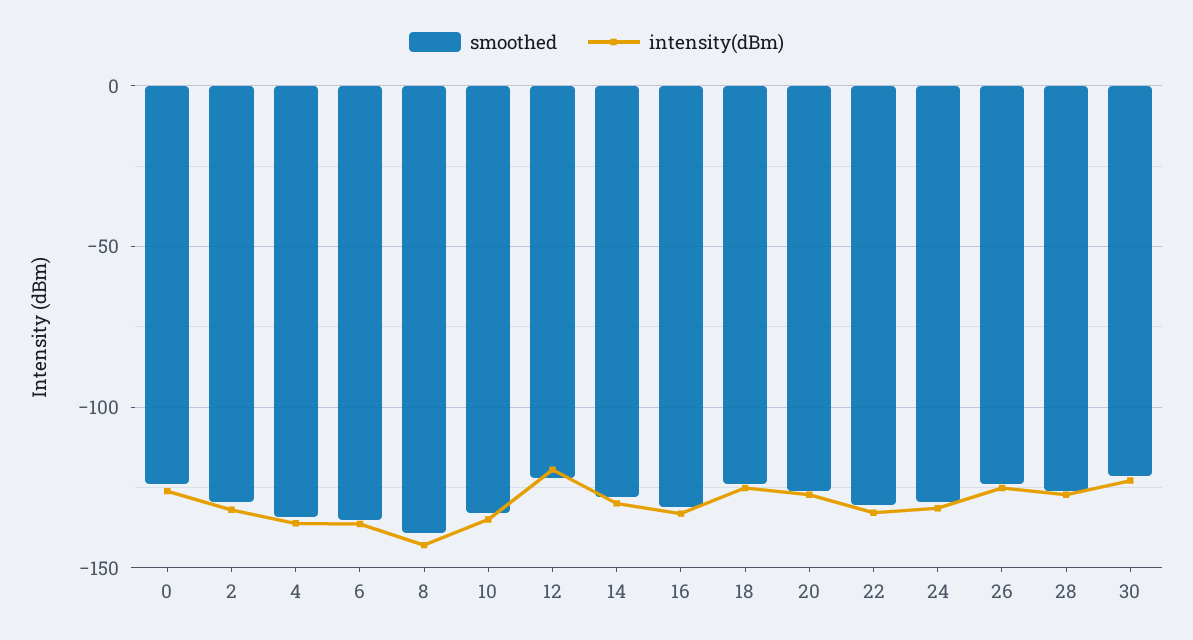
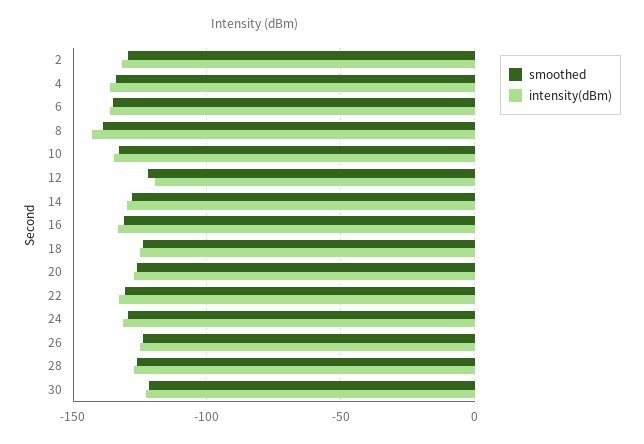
smoothed, 0: -125 -> none
intensity(dBm), 0: -125 -> none

